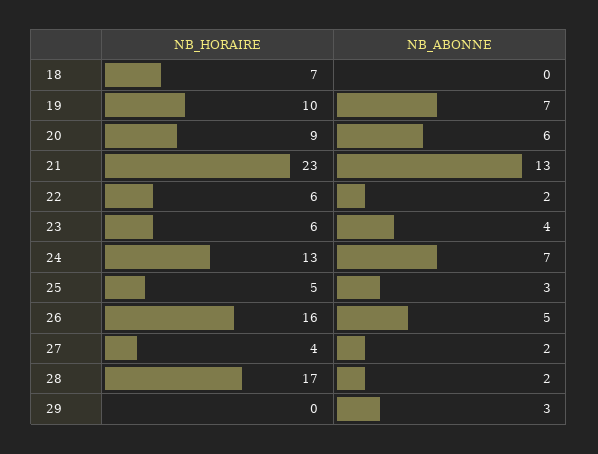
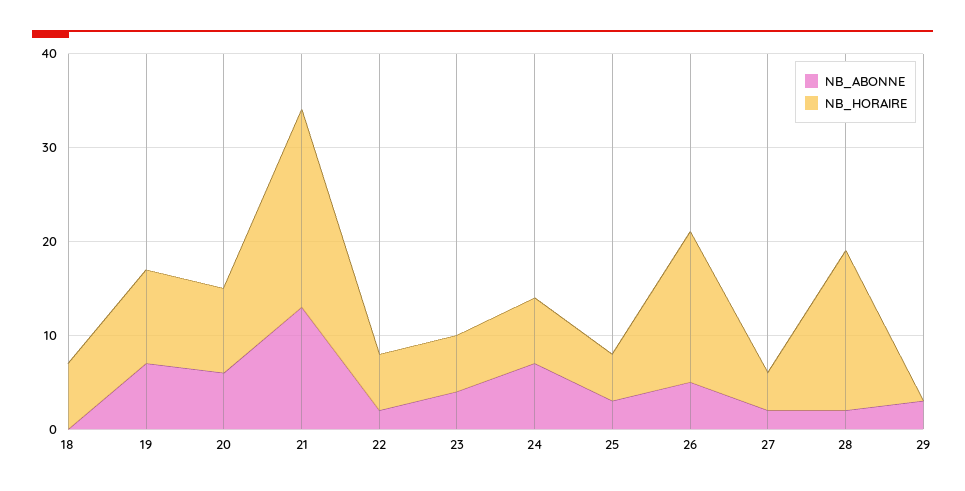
NB_HORAIRE, 21: 23 -> 21
NB_HORAIRE, 24: 13 -> 7

